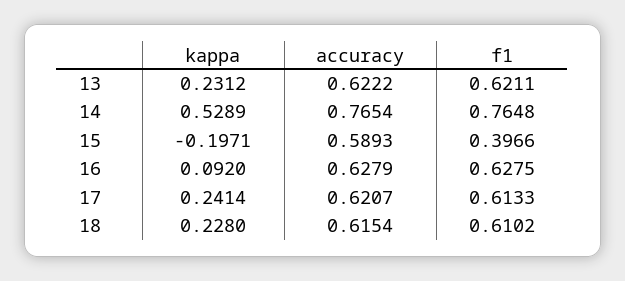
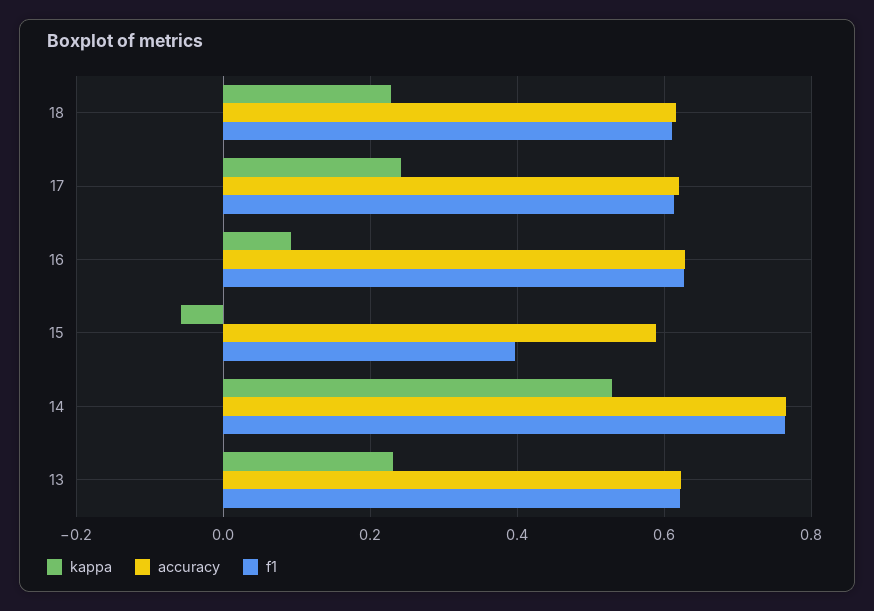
kappa, 15: -0.1971 -> -0.06

